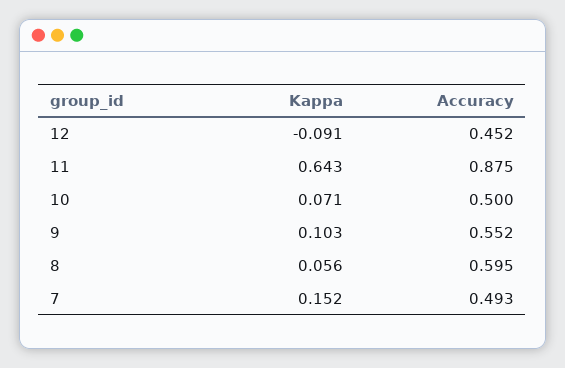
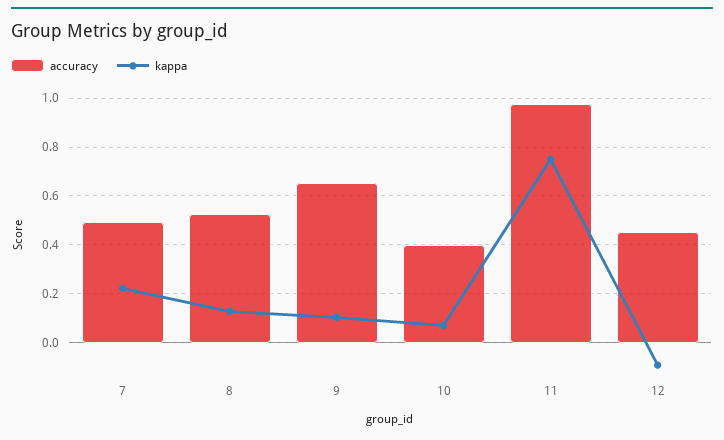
Kappa, 11: 0.643 -> 0.75
Accuracy, 11: 0.875 -> 0.975
Accuracy, 10: 0.5 -> 0.4
Accuracy, 9: 0.552 -> 0.65
Kappa, 8: 0.056 -> 0.125
Accuracy, 8: 0.595 -> 0.525
Kappa, 7: 0.152 -> 0.225

